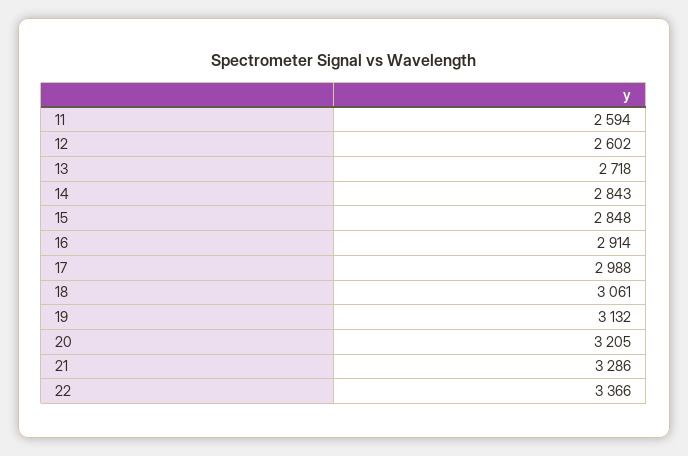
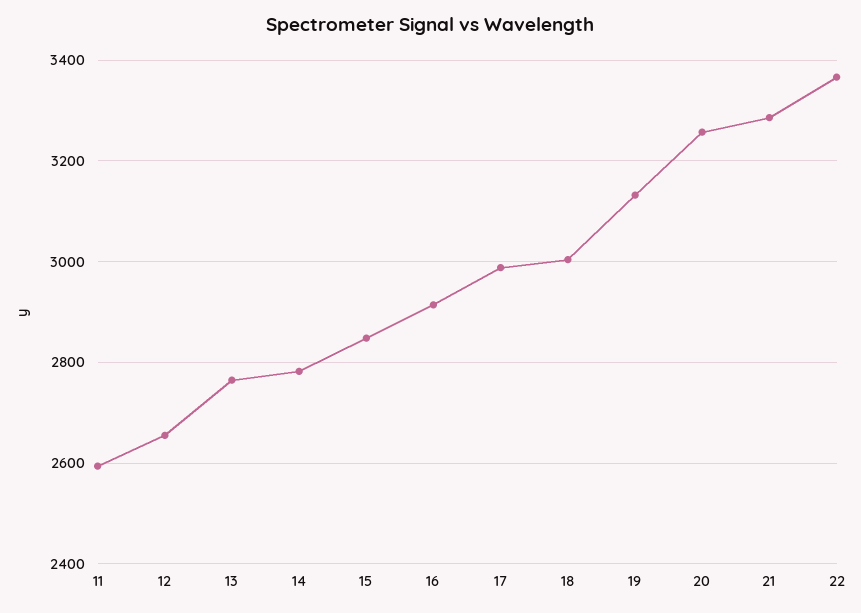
12: 2602 -> 2660
13: 2718 -> 2760
14: 2843 -> 2780
18: 3061 -> 3000
20: 3205 -> 3260

